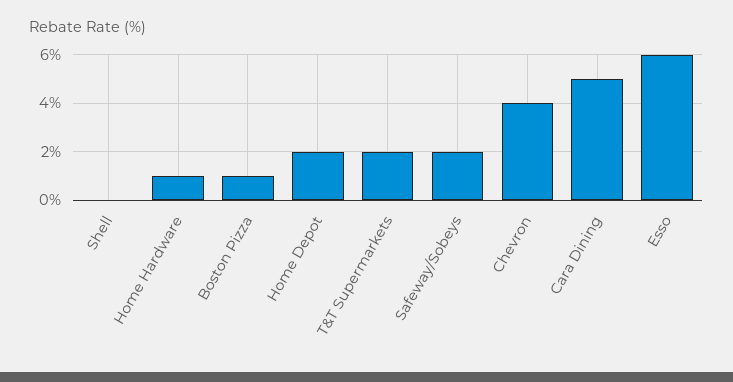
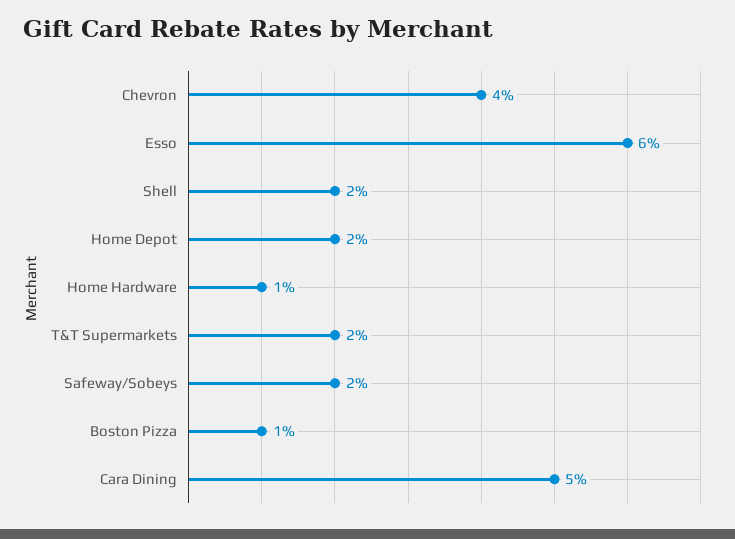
Shell: 0 -> 2

